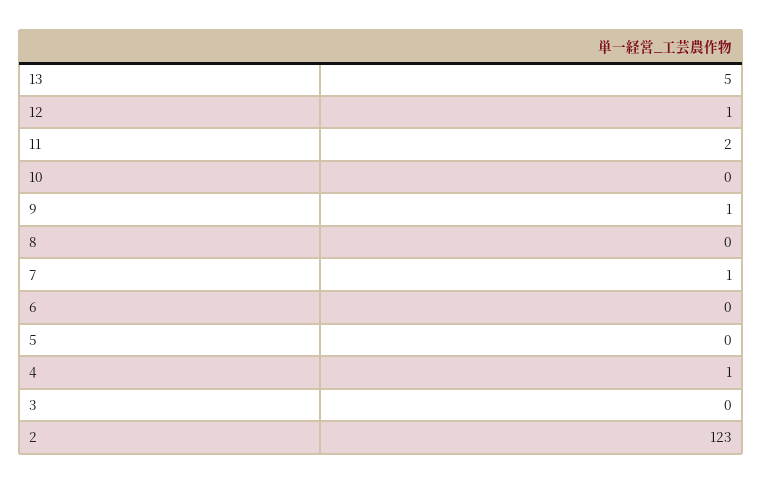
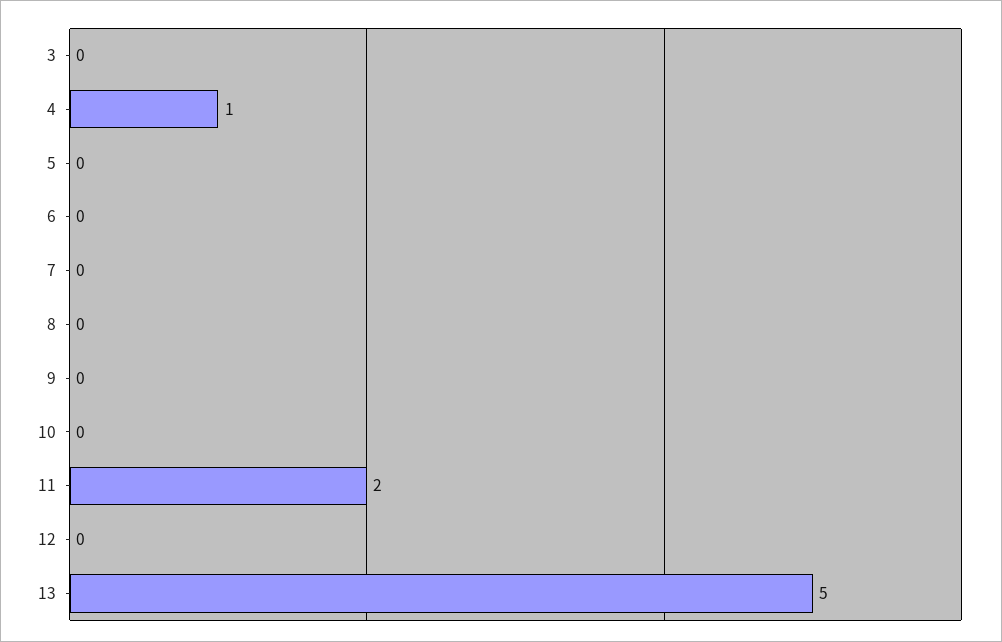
12: 1 -> 0
9: 1 -> 0
7: 1 -> 0
2: 123 -> none

